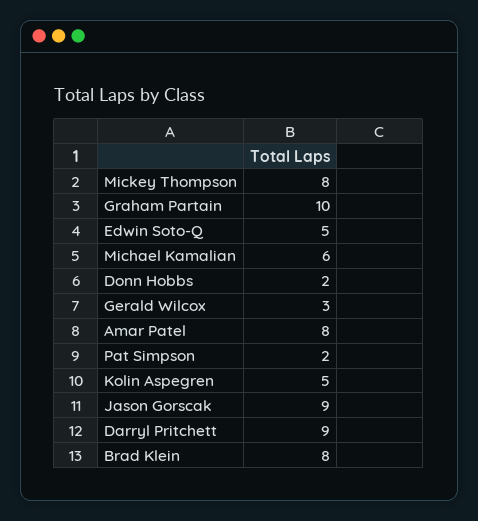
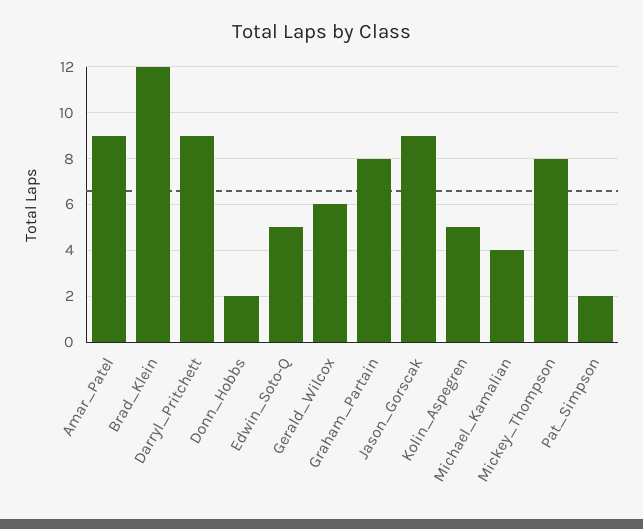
Graham Partain: 10 -> 8
Michael Kamalian: 6 -> 4
Gerald Wilcox: 3 -> 6
Amar Patel: 8 -> 9
Brad Klein: 8 -> 12

